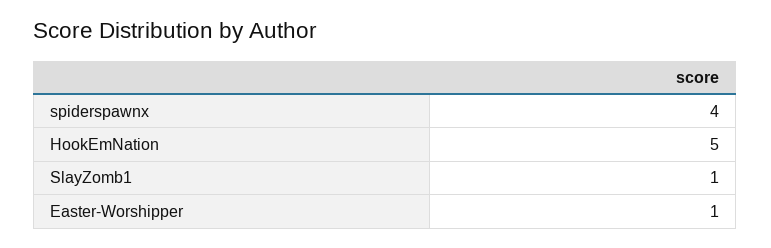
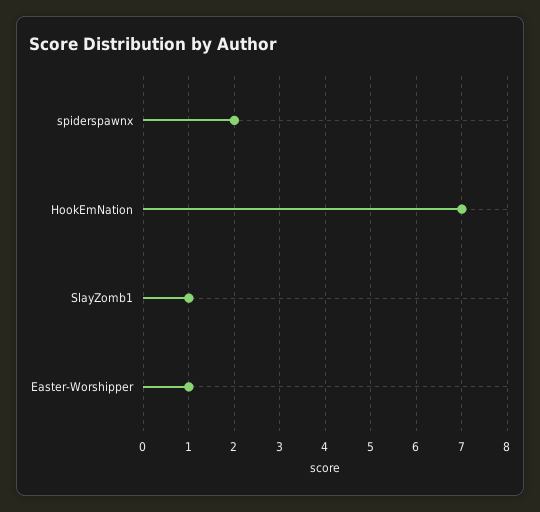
spiderspawnx: 4 -> 2
HookEmNation: 5 -> 7

